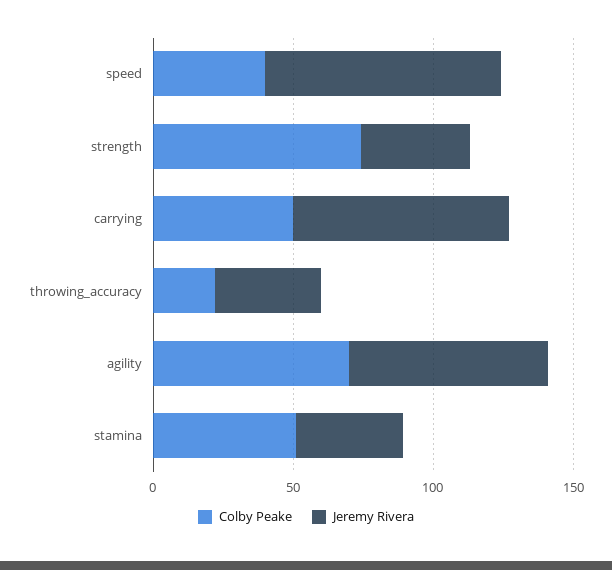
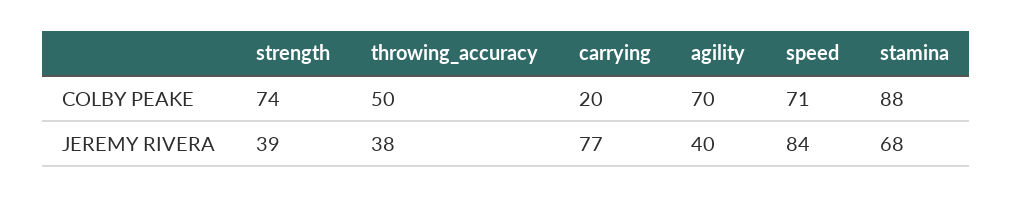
Colby Peake, speed: 40 -> 71
Colby Peake, carrying: 50 -> 20
Colby Peake, throwing_accuracy: 20 -> 50
Jeremy Rivera, agility: 70 -> 40
Colby Peake, stamina: 50 -> 88
Jeremy Rivera, stamina: 40 -> 68

